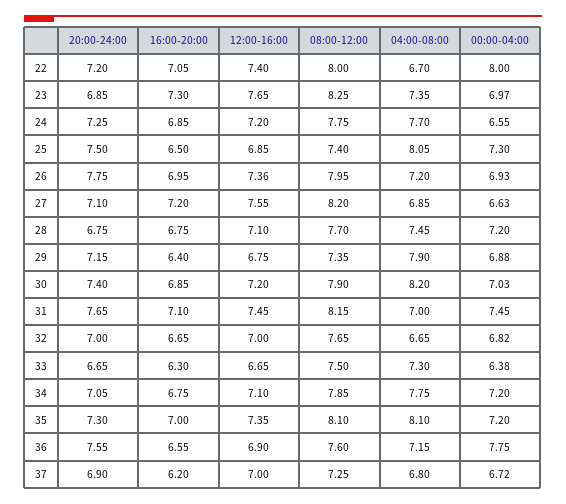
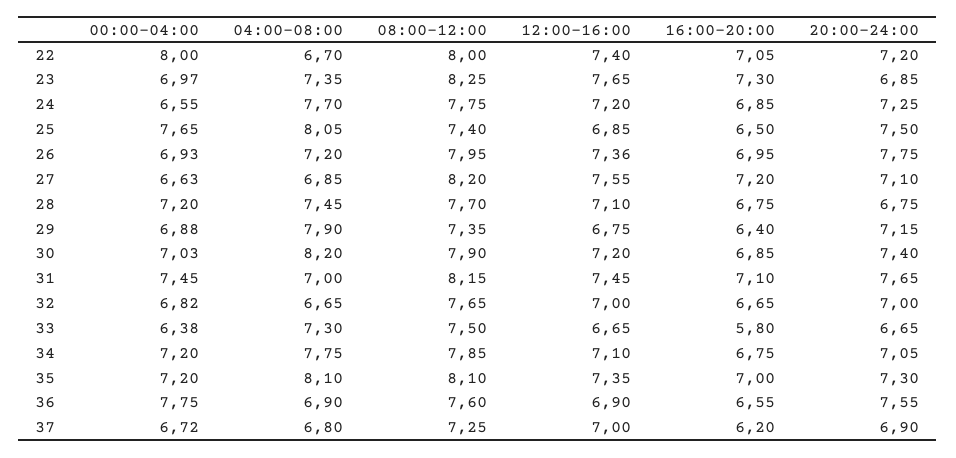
00:00-04:00, 25: 7.3 -> 7.65
16:00-20:00, 33: 6.3 -> 5.8
04:00-08:00, 36: 7.15 -> 6.9

